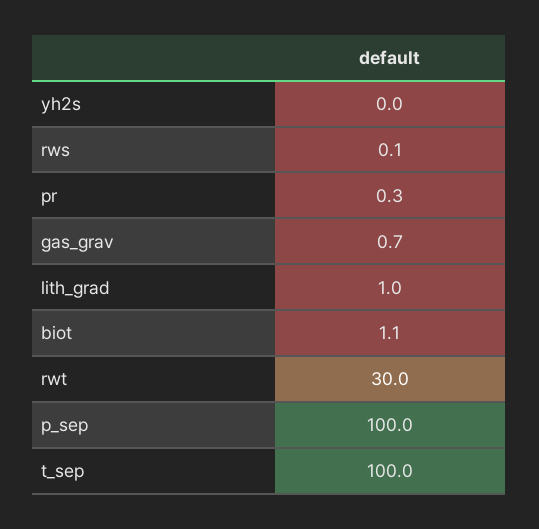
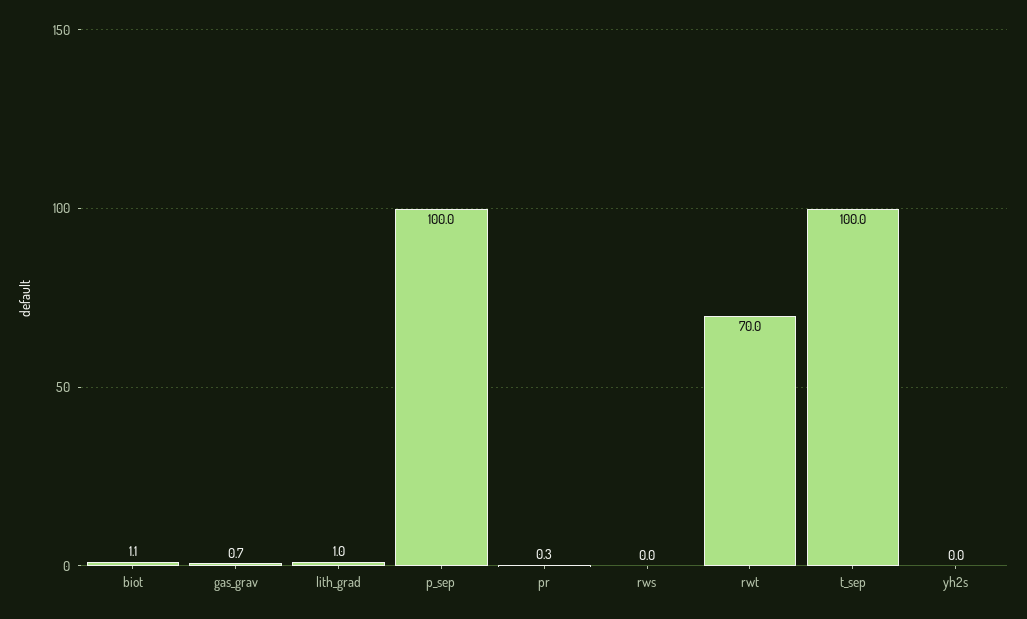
rws: 0.1 -> 0
rwt: 30 -> 70

